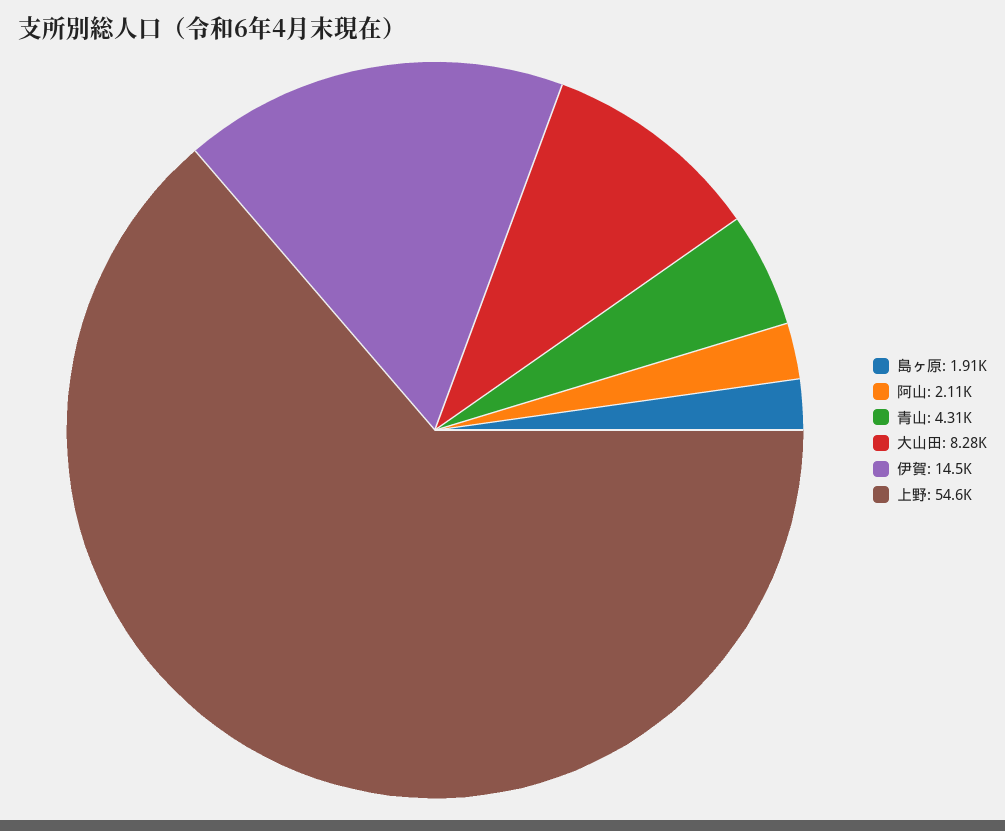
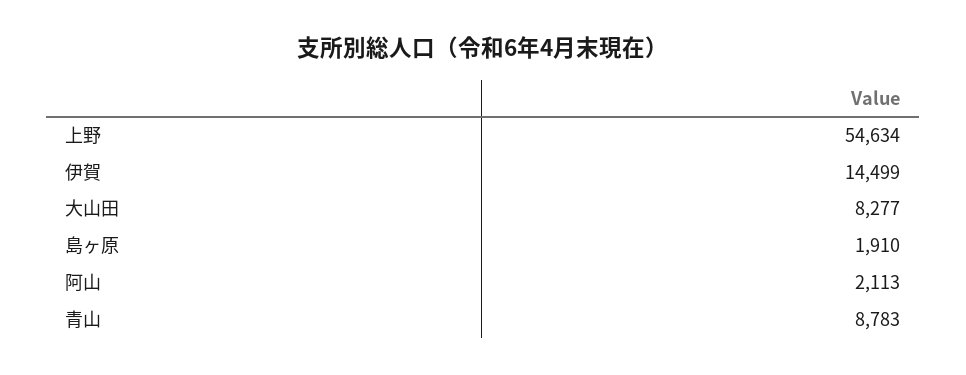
青山: 4310 -> 8783

